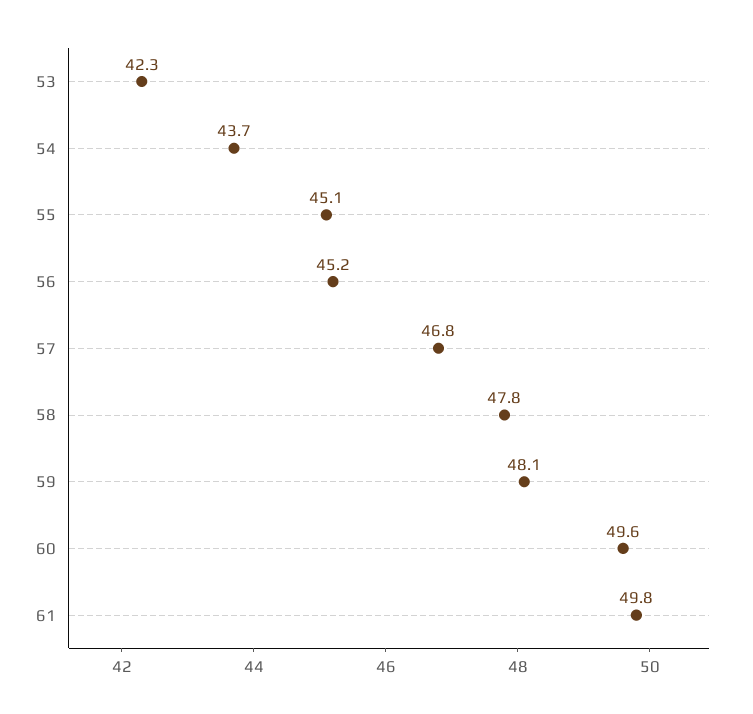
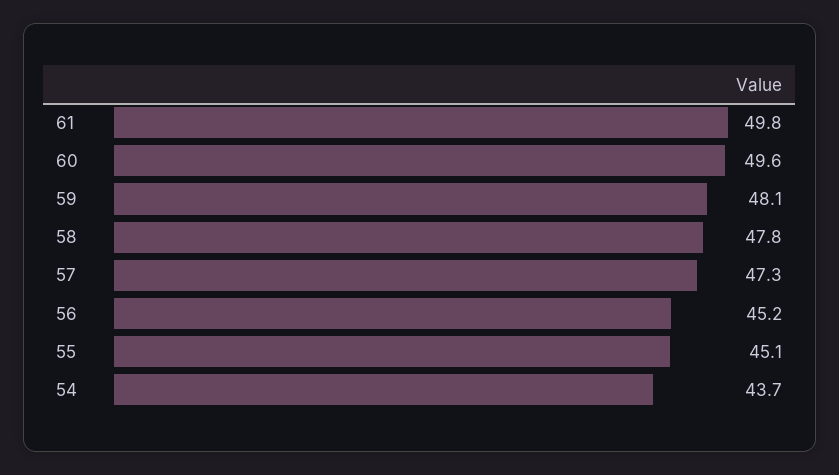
53: 42.3 -> none
57: 46.8 -> 47.3

